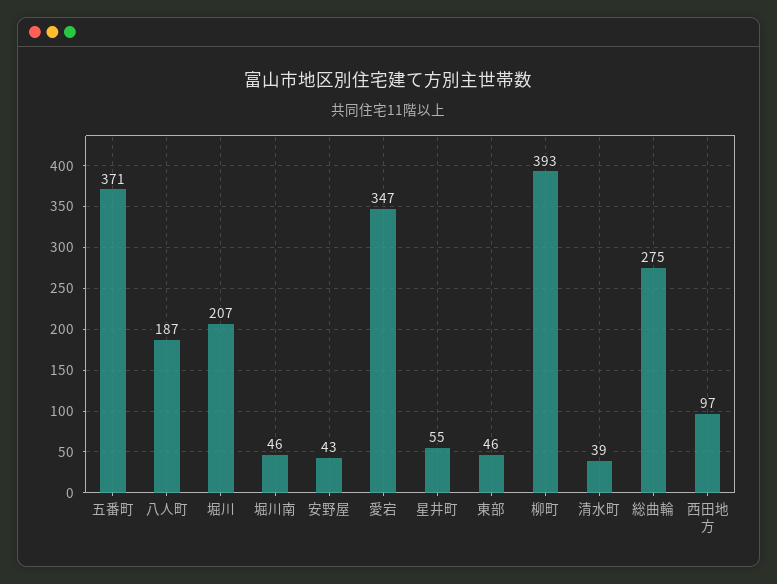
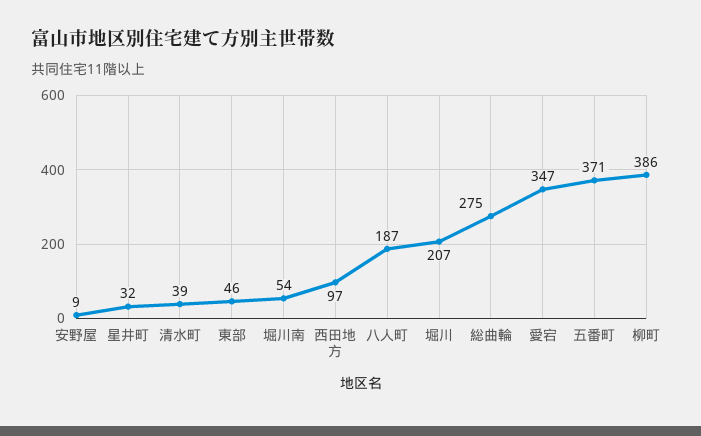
堀川南: 46 -> 54
安野屋: 43 -> 9
星井町: 55 -> 32
柳町: 393 -> 386

